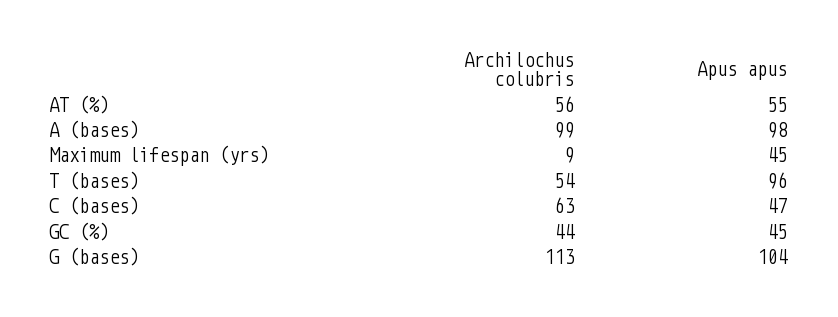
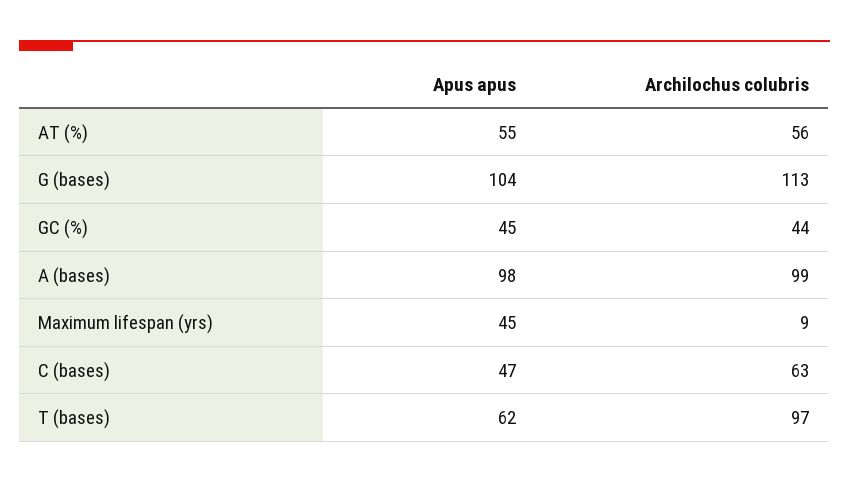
Archilochus colubris, T (bases): 54 -> 97
Apus apus, T (bases): 96 -> 62

